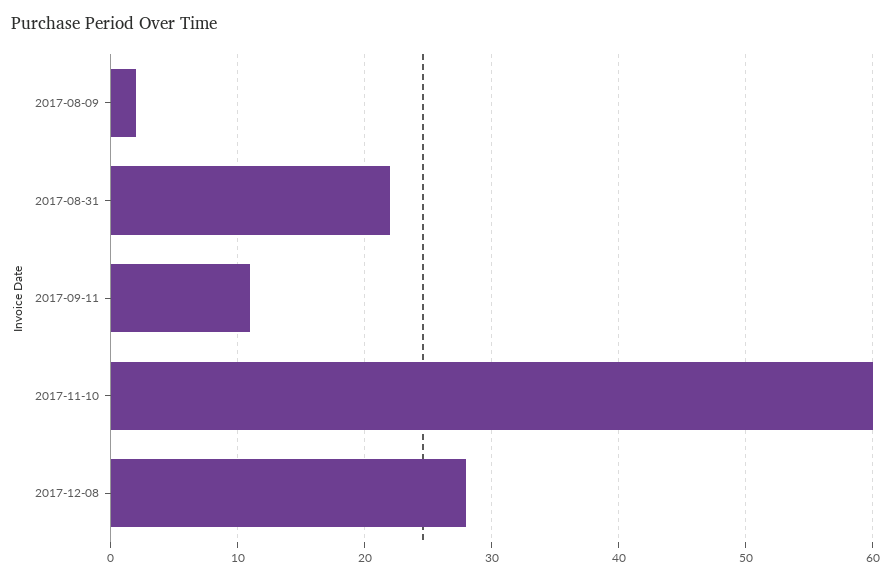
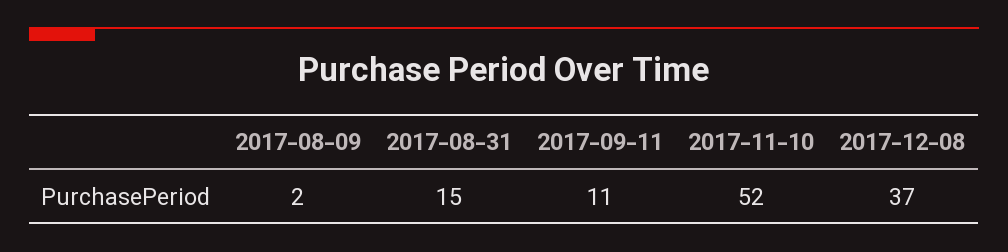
2017-08-31: 22 -> 15
2017-11-10: 60 -> 52
2017-12-08: 28 -> 37

